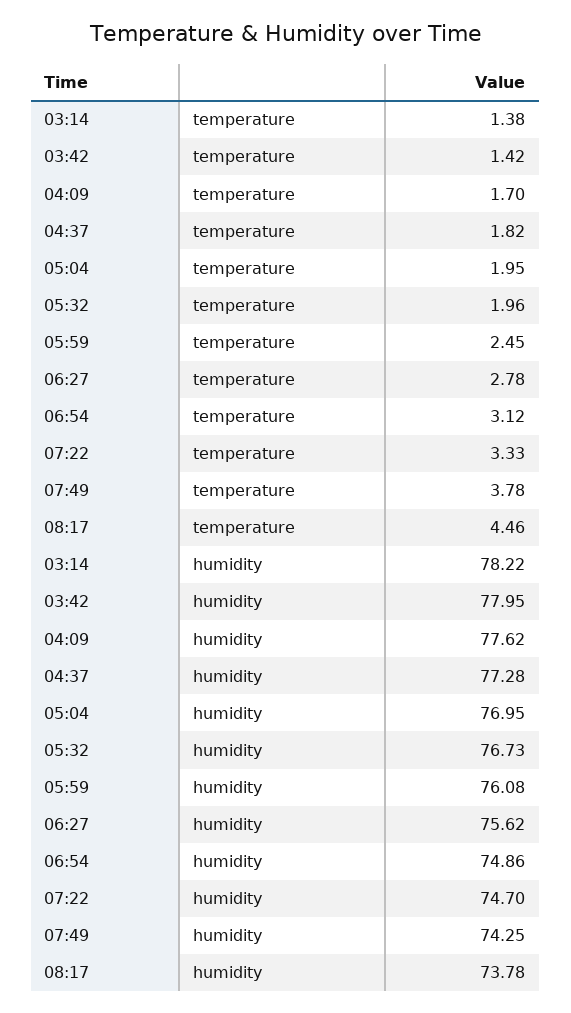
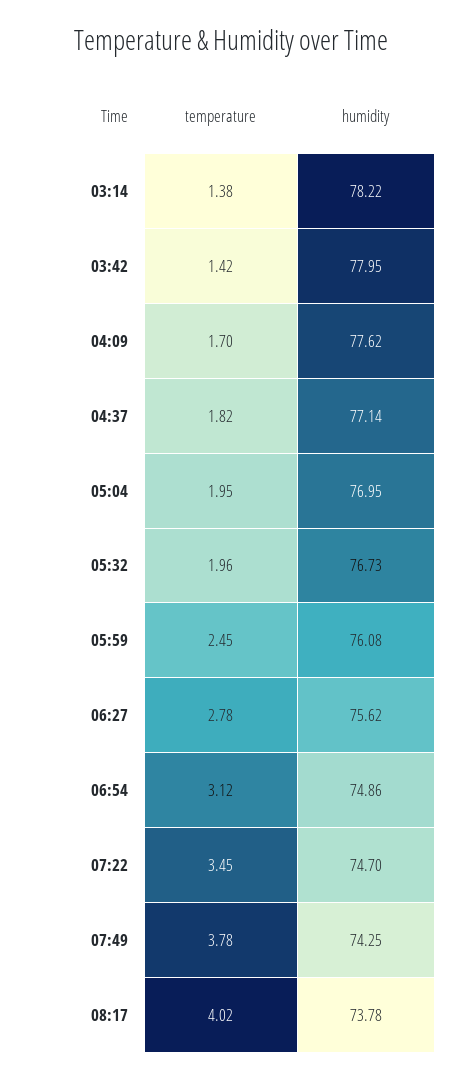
07:22, temperature: 3.33 -> 3.45
08:17, temperature: 4.46 -> 4.02
04:37, humidity: 77.28 -> 77.14

